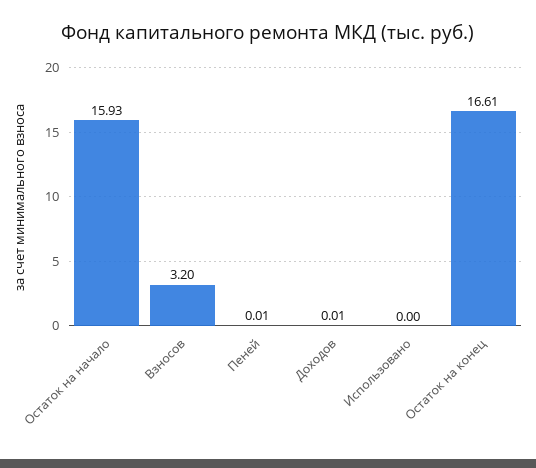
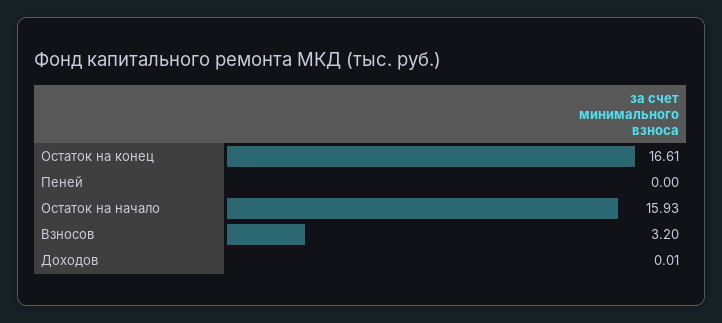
Пеней: 0.01 -> 0
Использовано: 0 -> none

